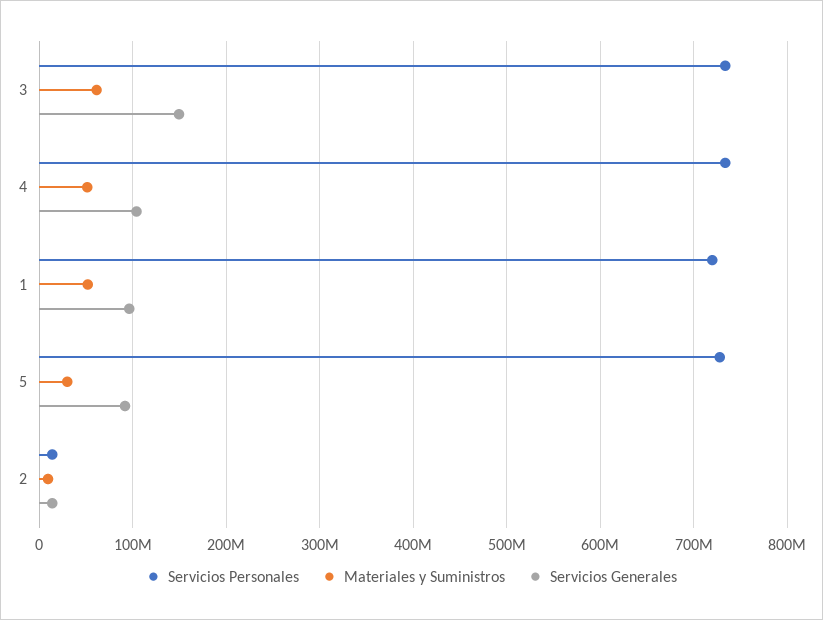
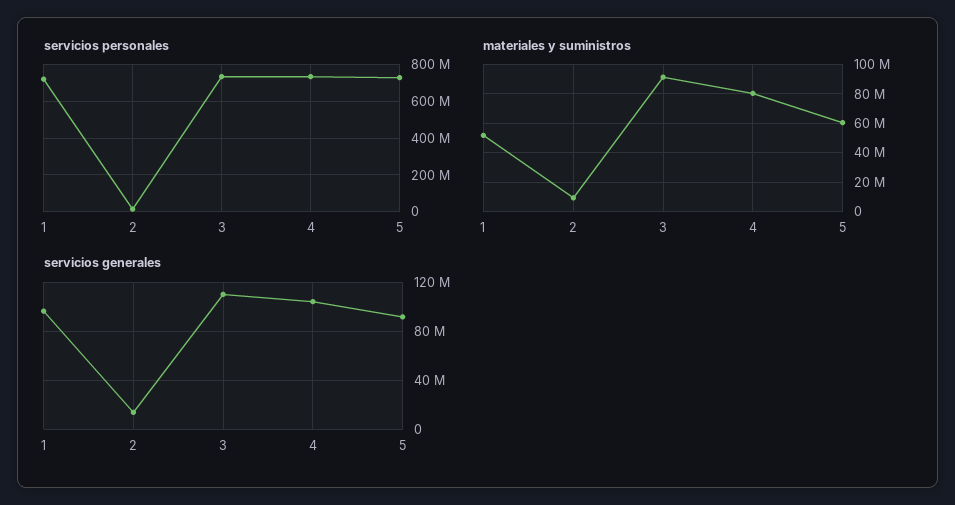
Materiales y Suministros, 3: 60000000 -> 90000000
Servicios Generales, 3: 150000000 -> 110000000
Materiales y Suministros, 4: 50000000 -> 80000000
Materiales y Suministros, 5: 30000000 -> 60000000

